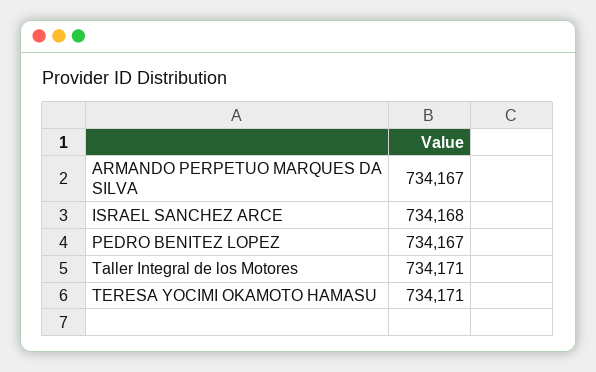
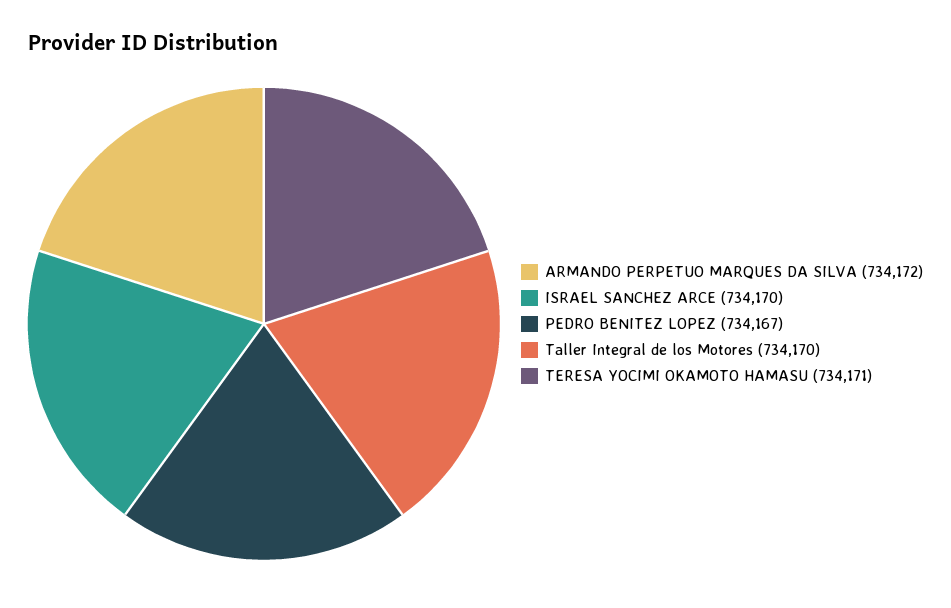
ARMANDO PERPETUO MARQUES DA SILVA: 734167 -> 734172
ISRAEL SANCHEZ ARCE: 734168 -> 734170
Taller Integral de los Motores: 734171 -> 734170

